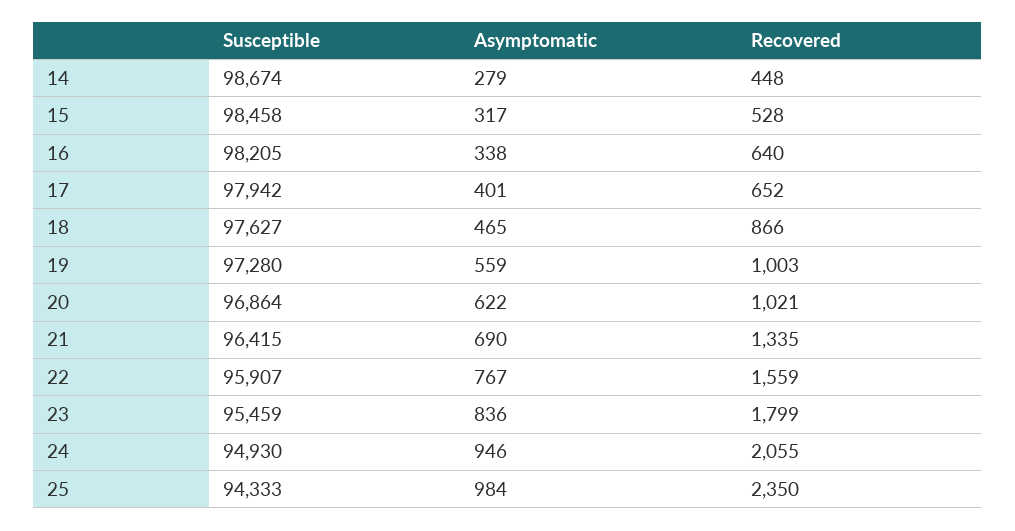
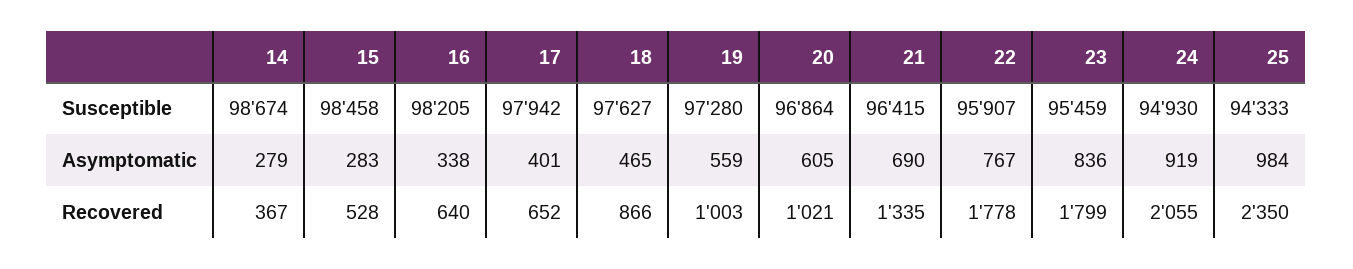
Recovered, 14: 448 -> 367
Asymptomatic, 15: 317 -> 283
Asymptomatic, 20: 622 -> 605
Recovered, 22: 1559 -> 1778
Asymptomatic, 24: 946 -> 919

